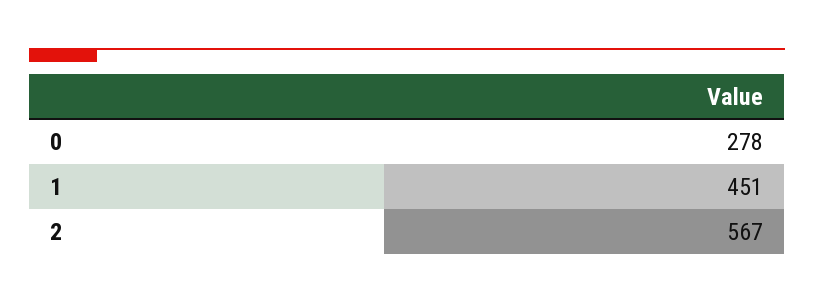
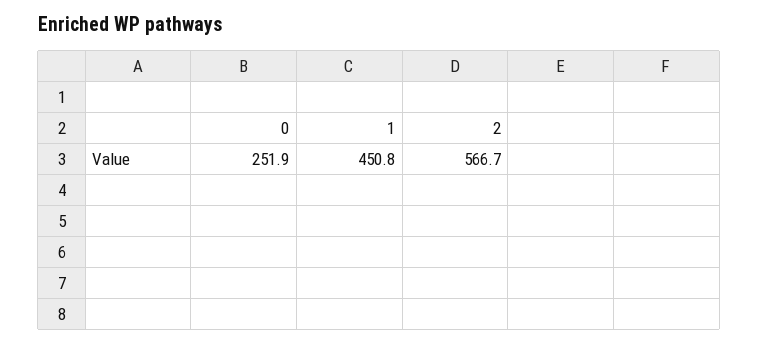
0: 278 -> 251.9

